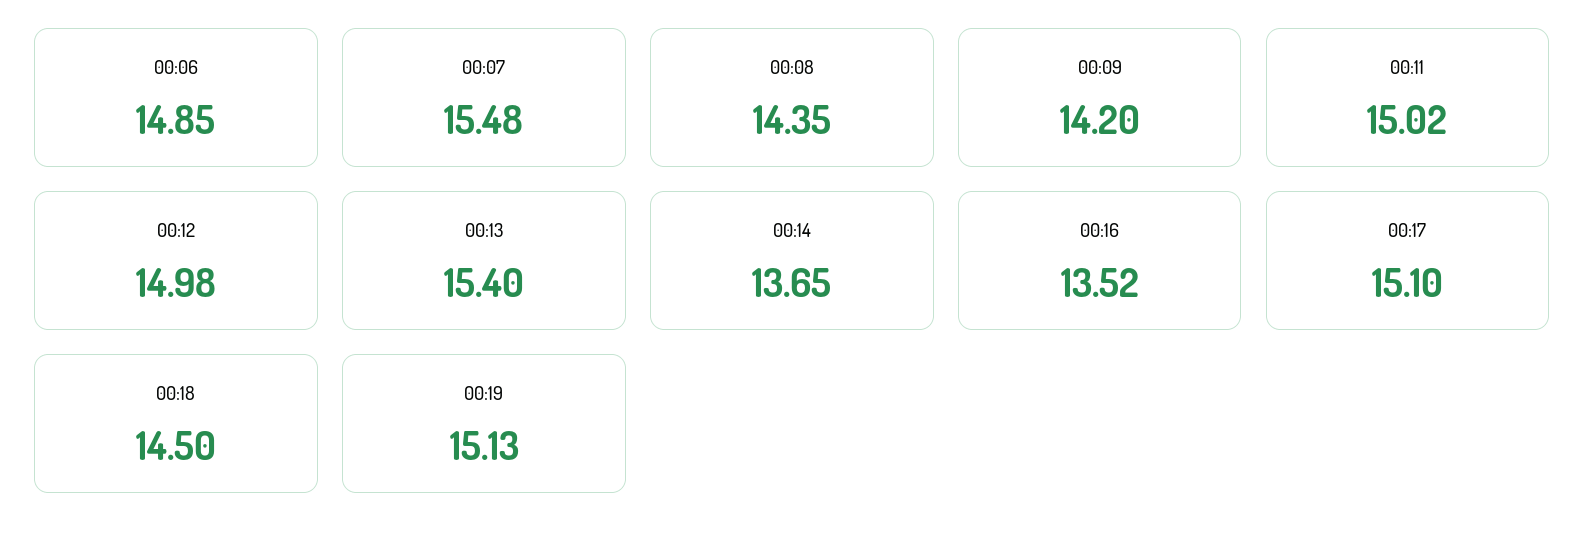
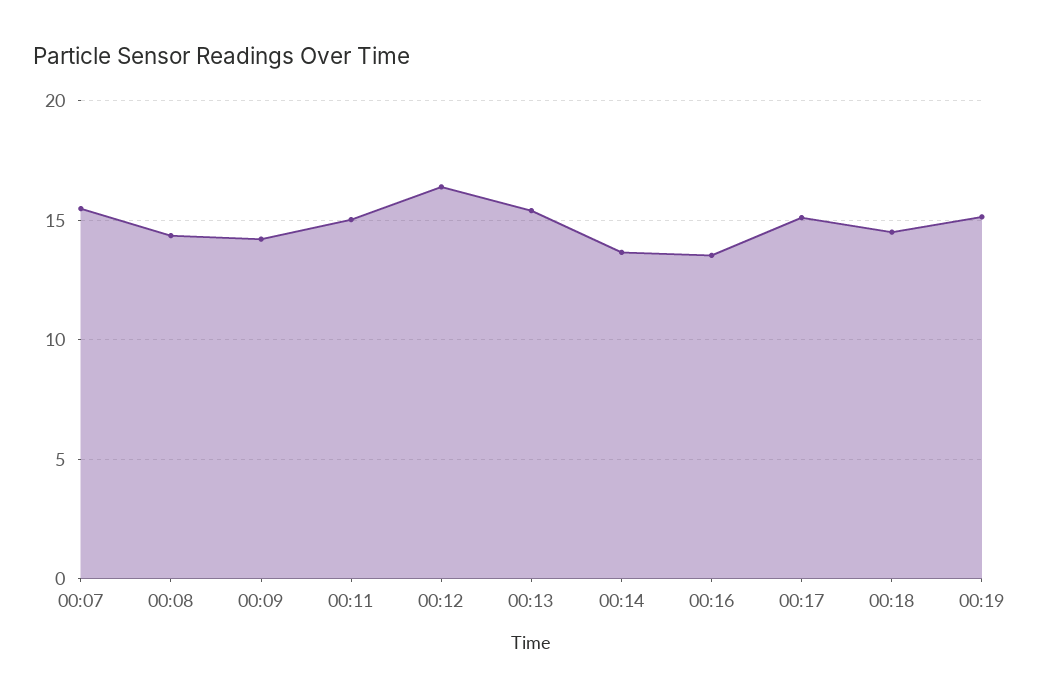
00:06: 14.85 -> none
00:12: 14.98 -> 16.5

